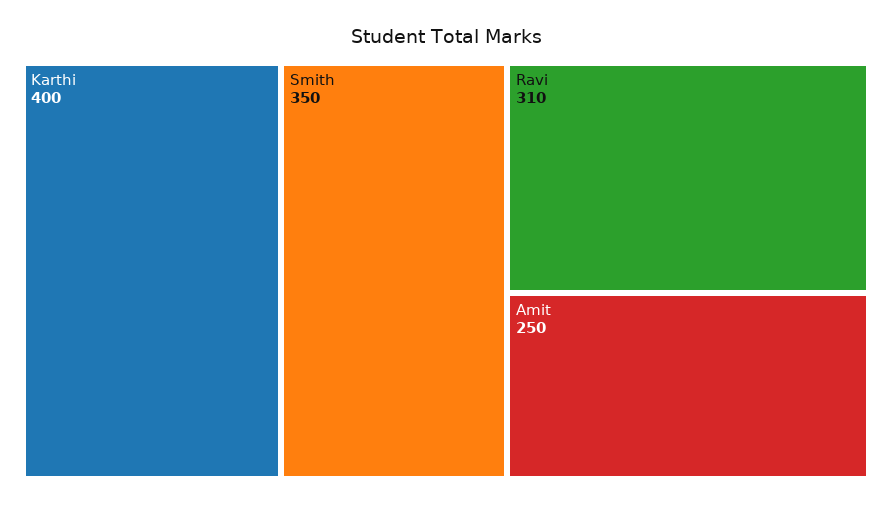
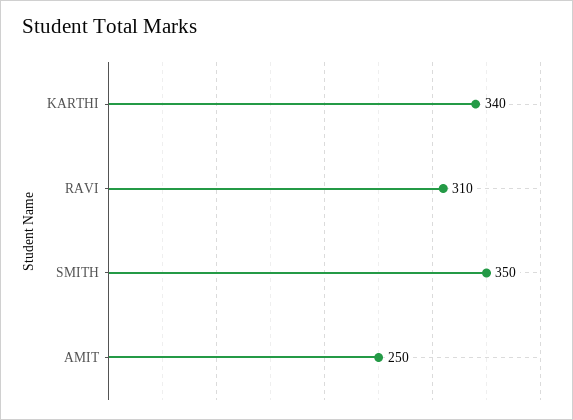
Karthi: 400 -> 340

